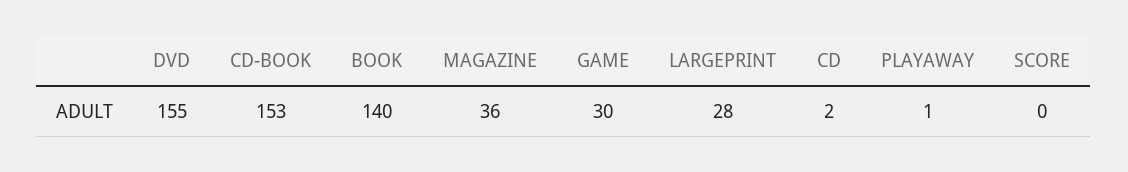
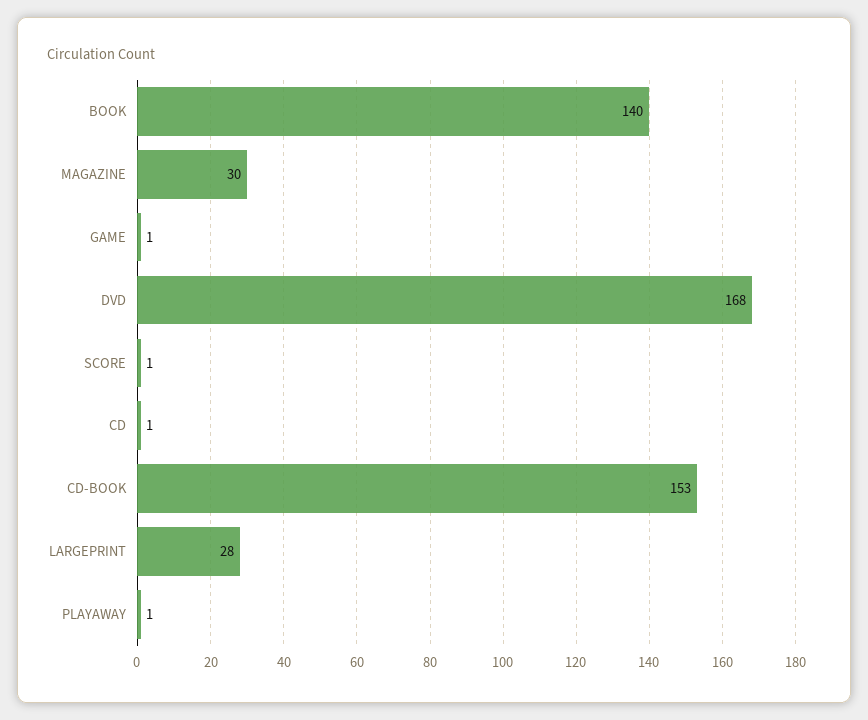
DVD: 155 -> 168
MAGAZINE: 36 -> 30
GAME: 30 -> 1
CD: 2 -> 1
SCORE: 0 -> 1

